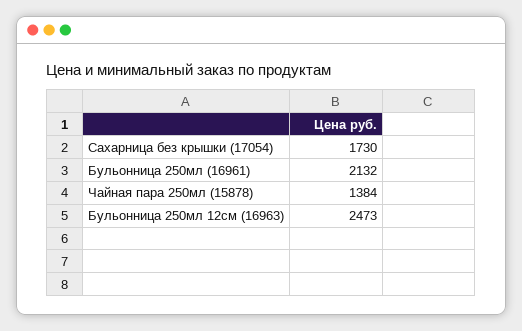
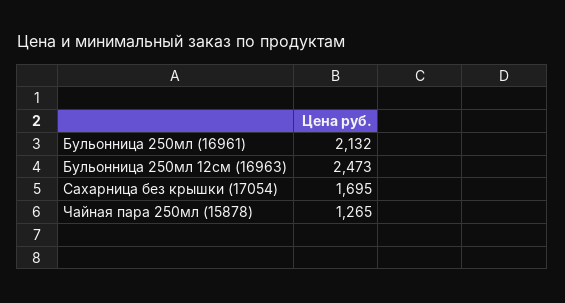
Сахарница без крышки (17054): 1730 -> 1695
Чайная пара 250мл (15878): 1384 -> 1265

